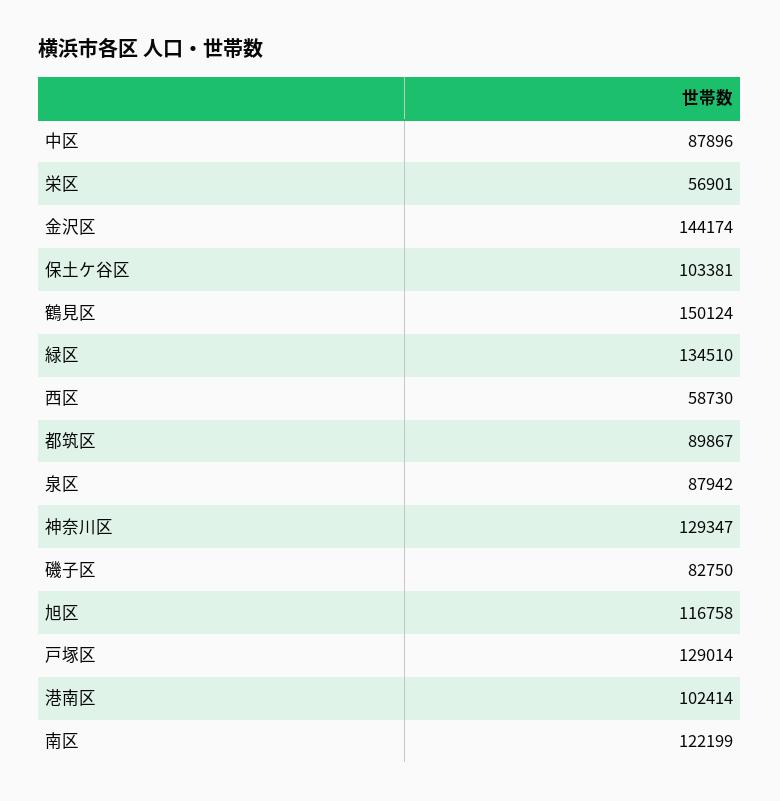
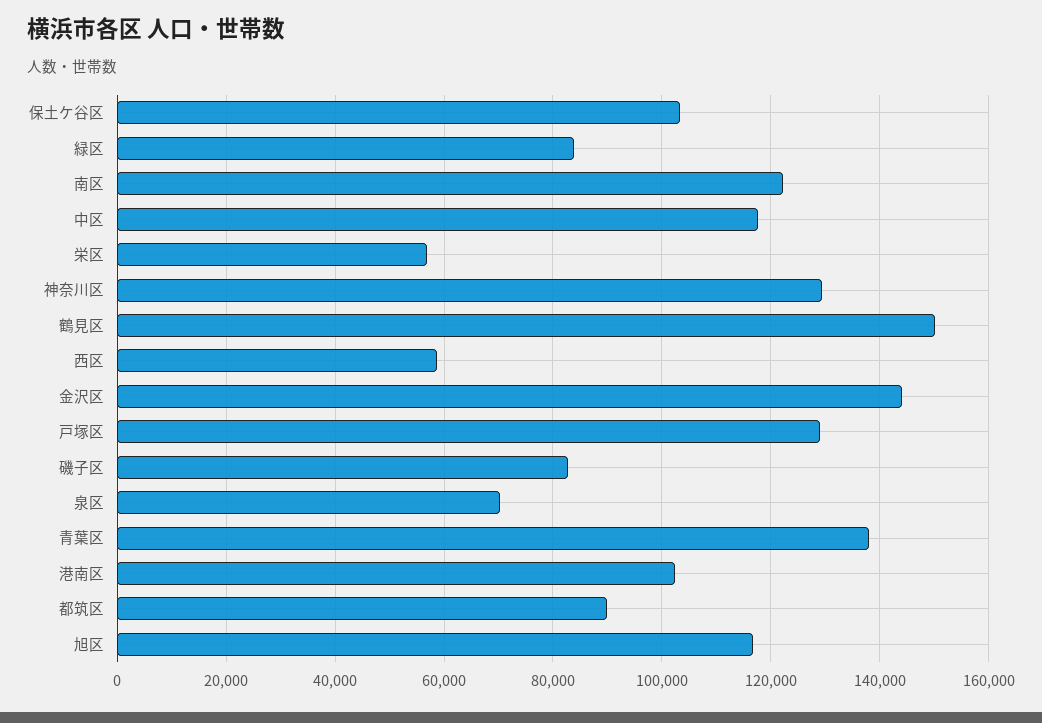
中区: 87896 -> 118000
緑区: 134510 -> 84000
泉区: 87942 -> 70000
青葉区: none -> 138000

